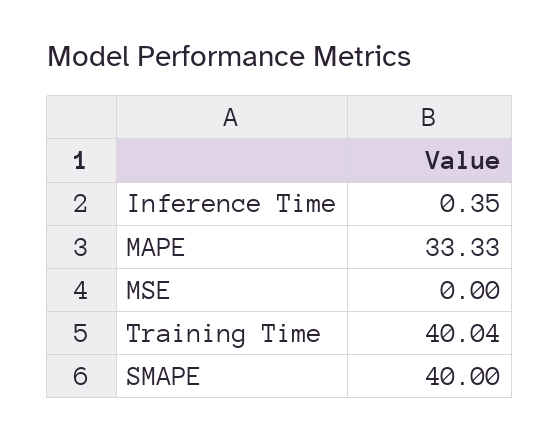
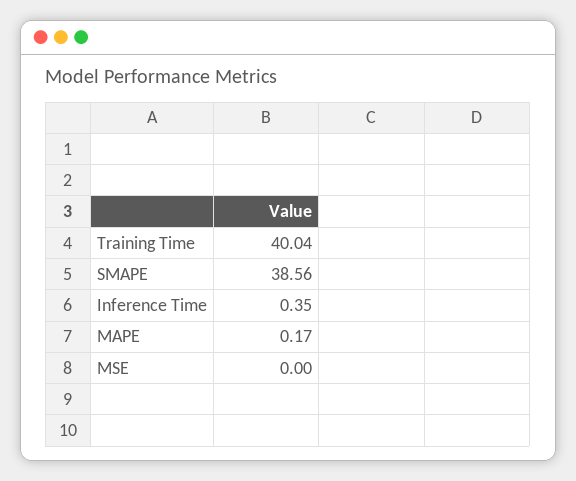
MAPE: 33.33 -> 0.17
SMAPE: 40 -> 38.56

